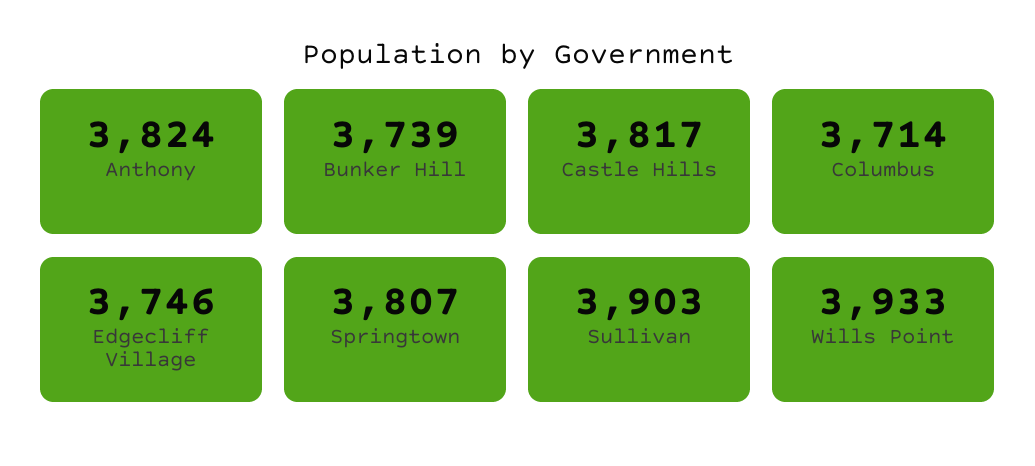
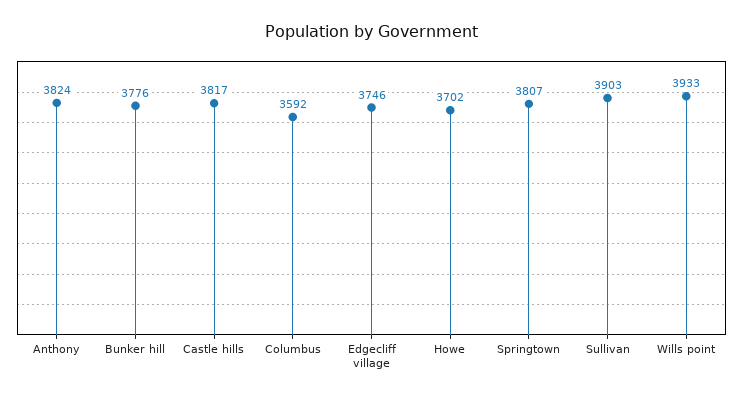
Bunker Hill: 3739 -> 3776
Columbus: 3714 -> 3592
Howe: none -> 3702

